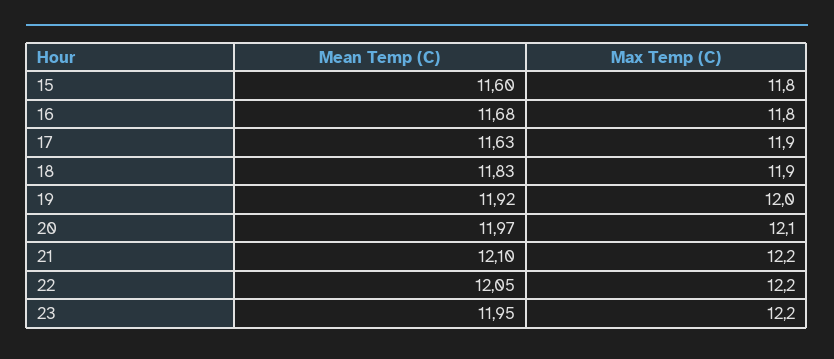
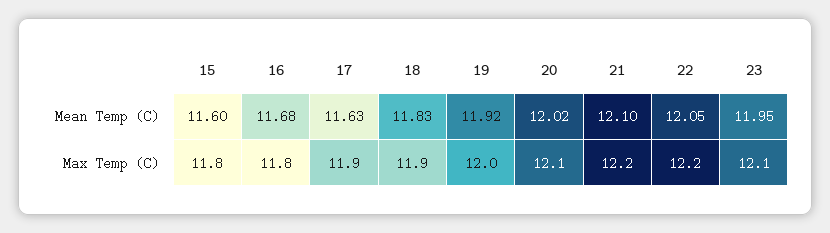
Mean Temp (C), 20: 11.97 -> 12.02
Max Temp (C), 23: 12.2 -> 12.1

